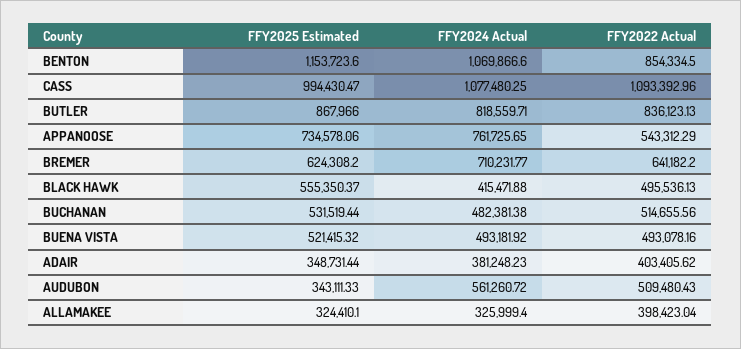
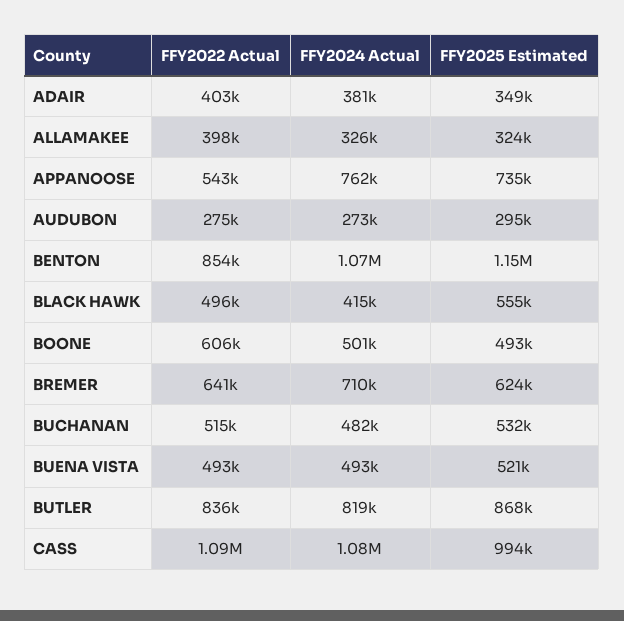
FFY2025 Estimated, AUDUBON: 343111.33 -> 295000
FFY2024 Actual, AUDUBON: 561260.72 -> 273000
FFY2022 Actual, AUDUBON: 509480.43 -> 275000
FFY2022 Actual, BOONE: none -> 606000
FFY2024 Actual, BOONE: none -> 501000
FFY2025 Estimated, BOONE: none -> 493000

